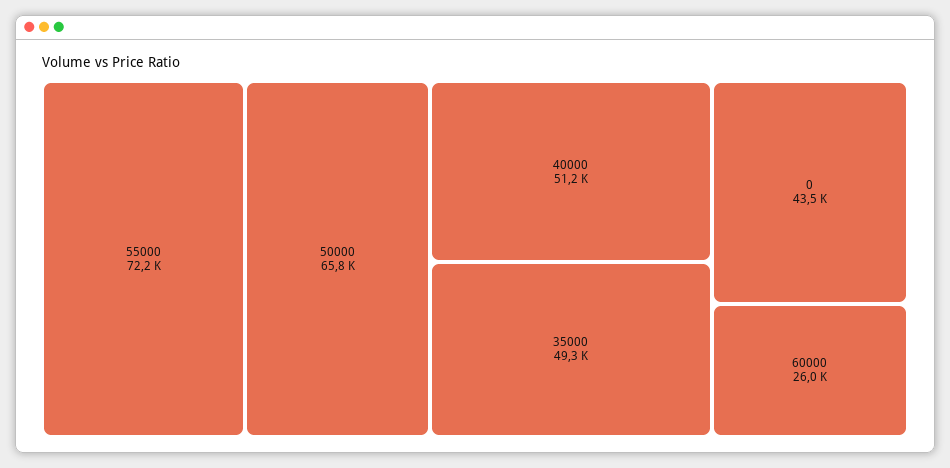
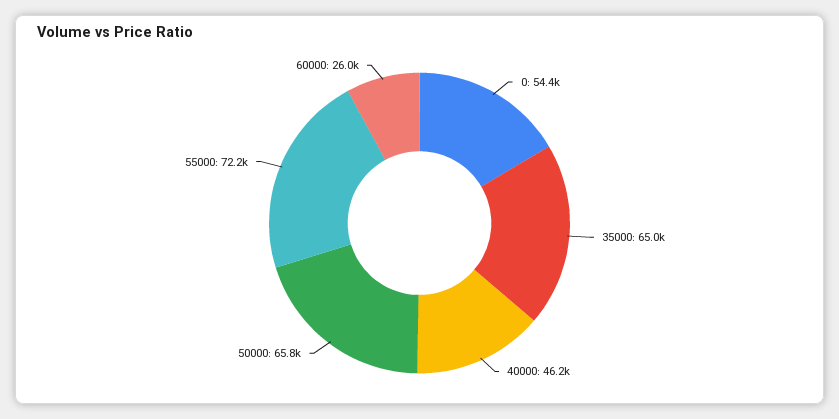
40000: 51200 -> 46200
35000: 49300 -> 65000
0: 43500 -> 54400

